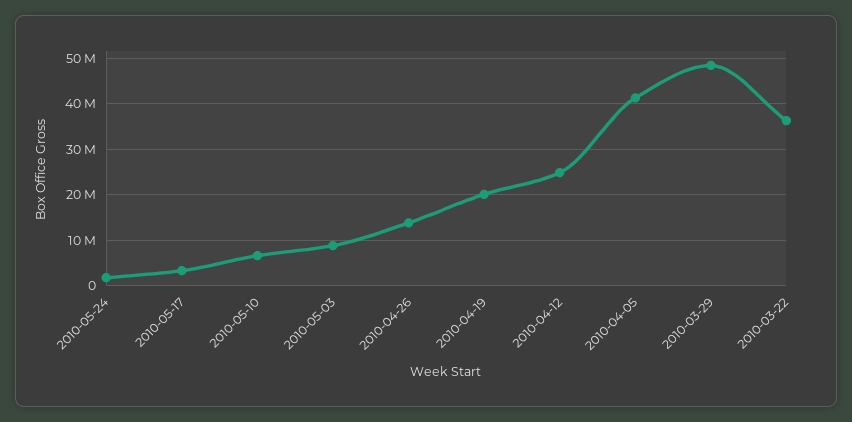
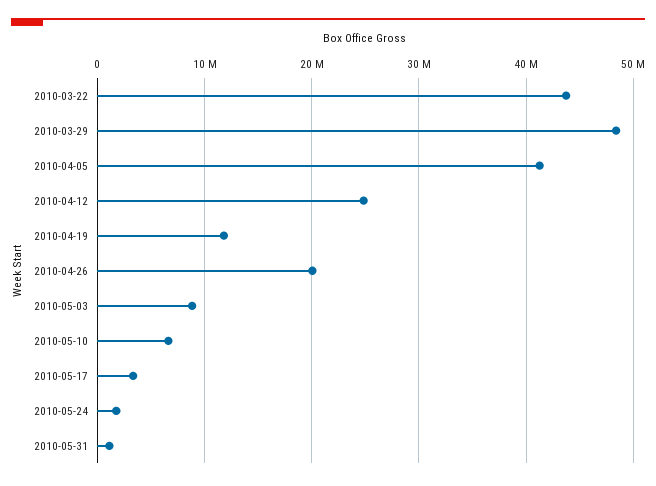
2010-04-26: 14000000 -> 20000000
2010-04-19: 20000000 -> 12000000
2010-03-22: 36000000 -> 44000000
2010-05-31: none -> 1000000

